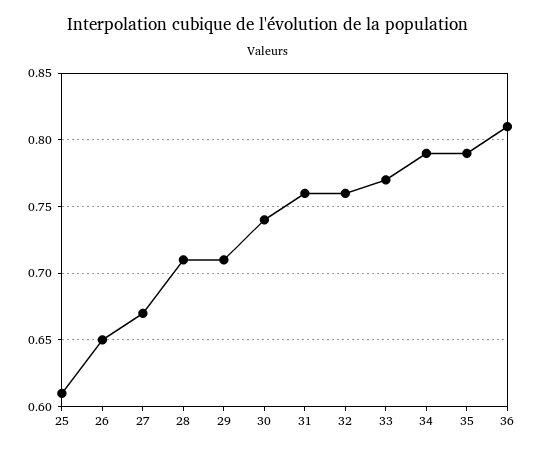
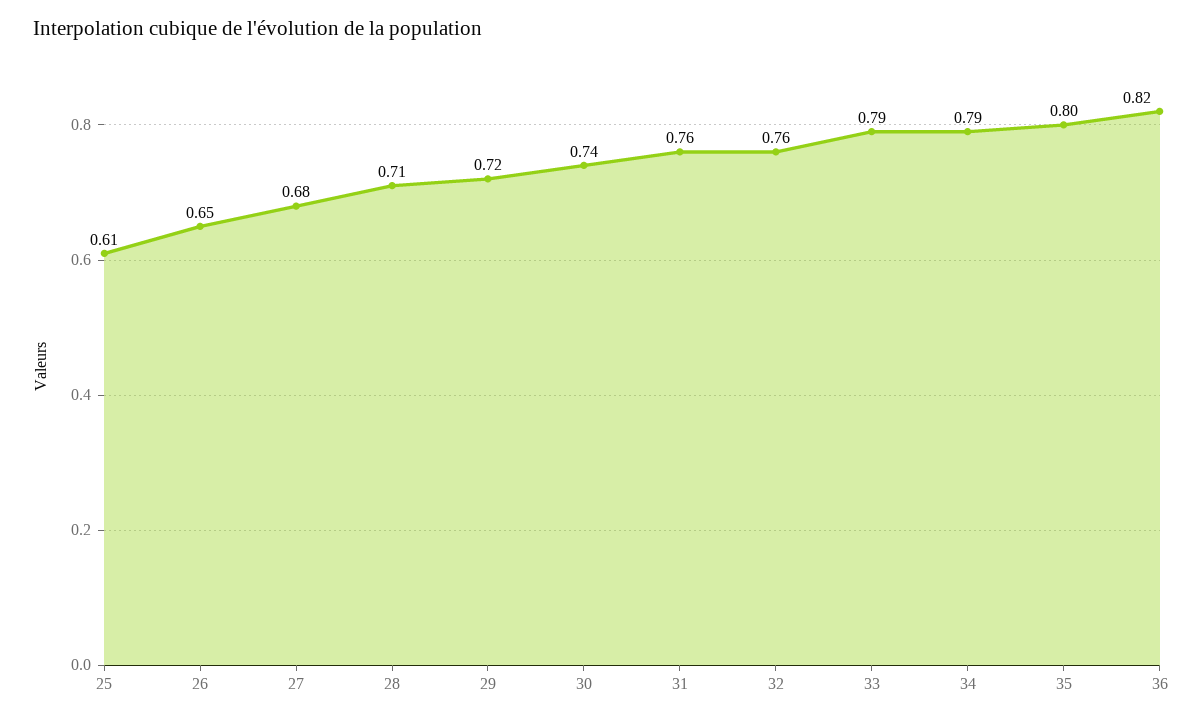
27: 0.67 -> 0.68
29: 0.71 -> 0.72
33: 0.77 -> 0.79
35: 0.79 -> 0.8
36: 0.81 -> 0.82

